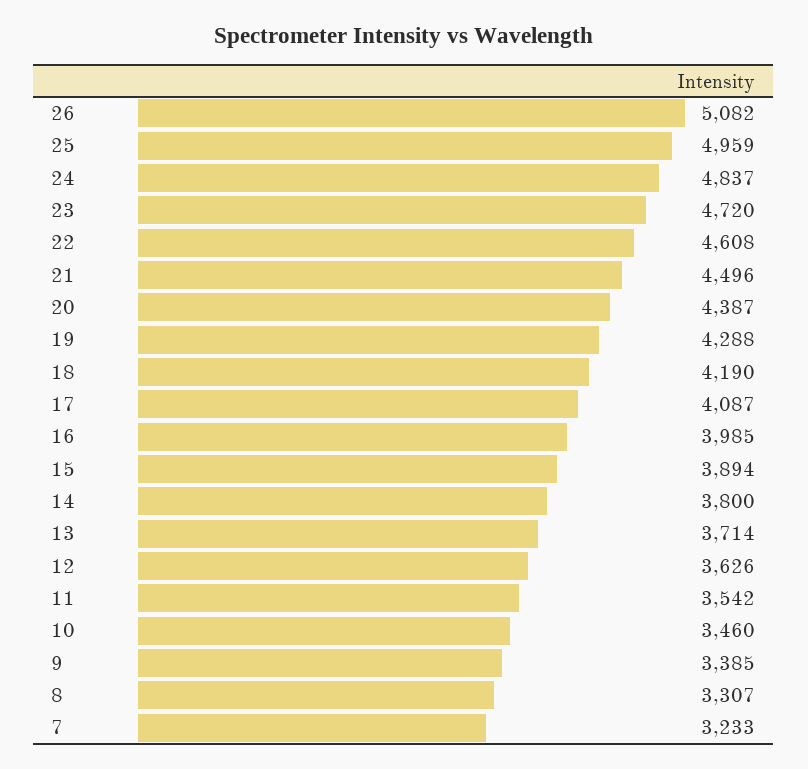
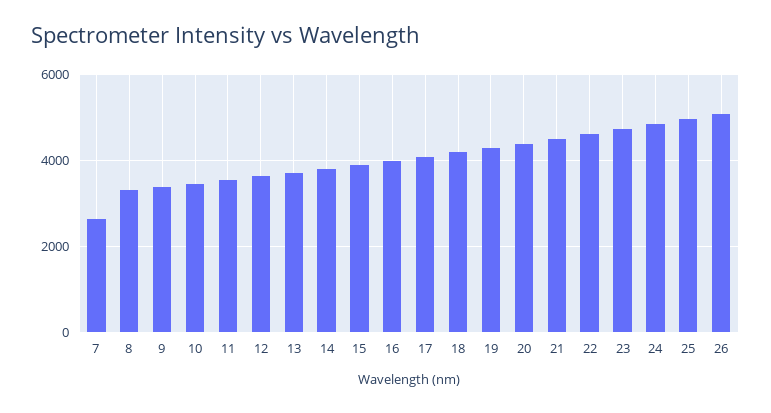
7: 3233 -> 2600

